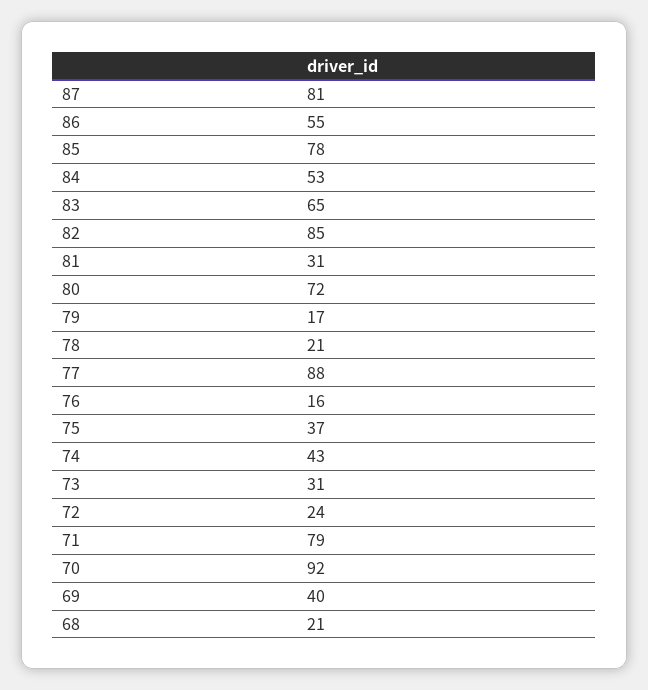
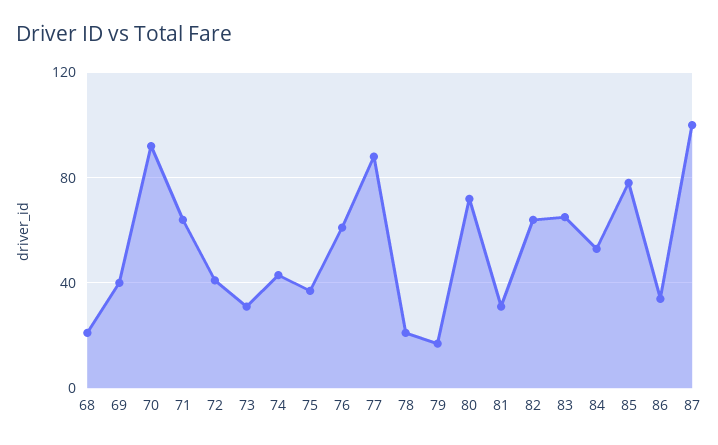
87: 81 -> 100
86: 55 -> 35
82: 85 -> 65
76: 16 -> 60
72: 24 -> 40
71: 79 -> 65

